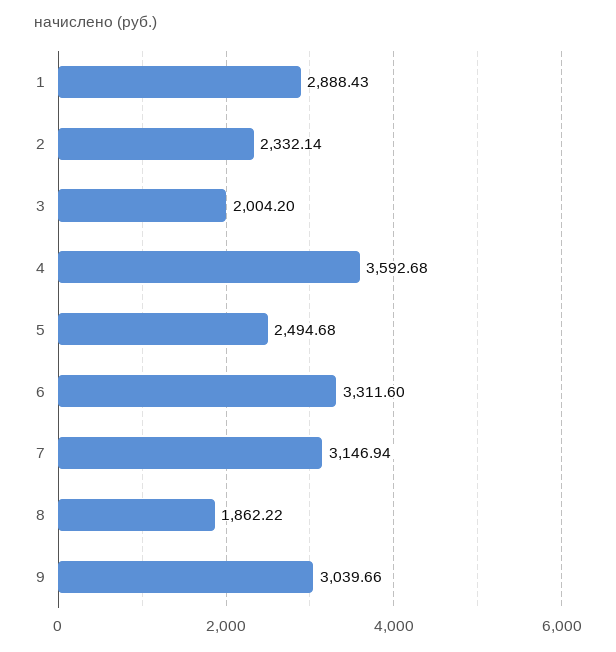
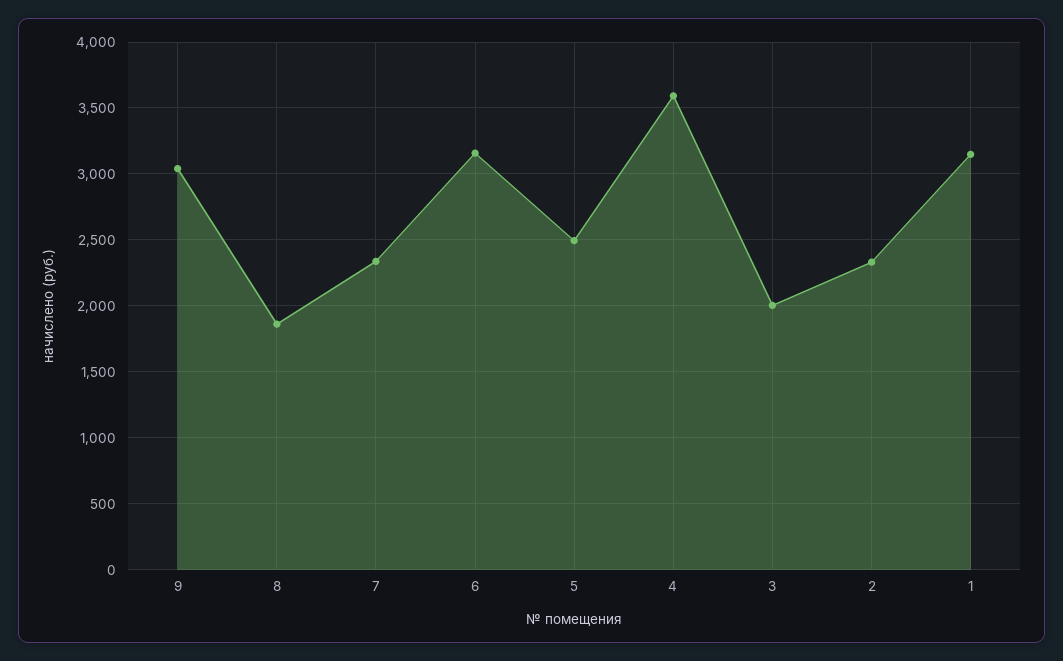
1: 2888.43 -> 3150
6: 3311.6 -> 3150
7: 3146.94 -> 2350

